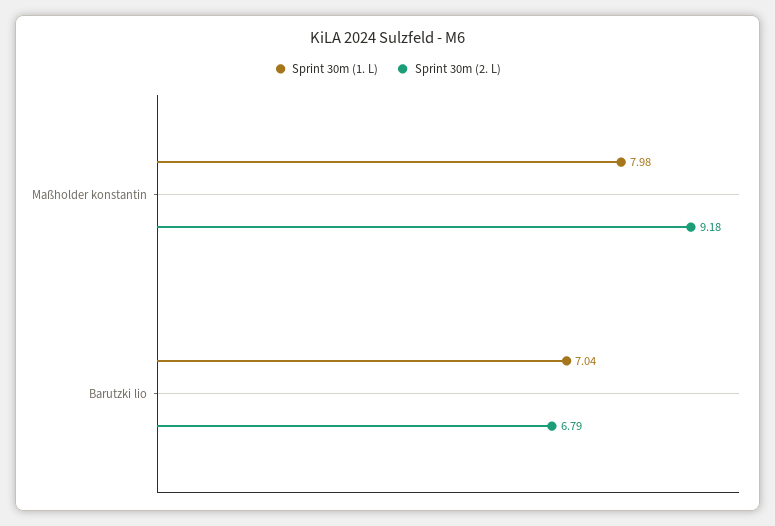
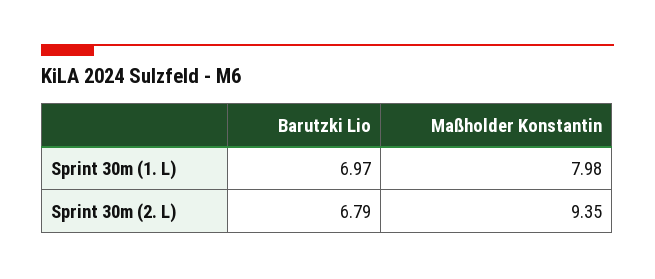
Sprint 30m (2. L), Maßholder konstantin: 9.18 -> 9.35
Sprint 30m (1. L), Barutzki lio: 7.04 -> 6.97

